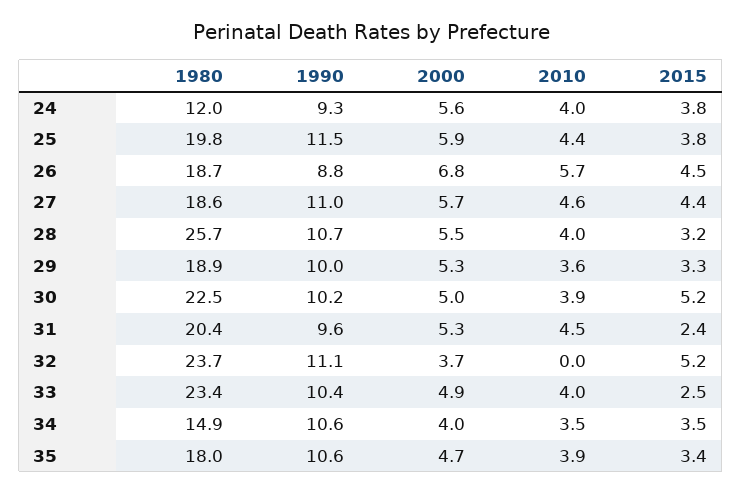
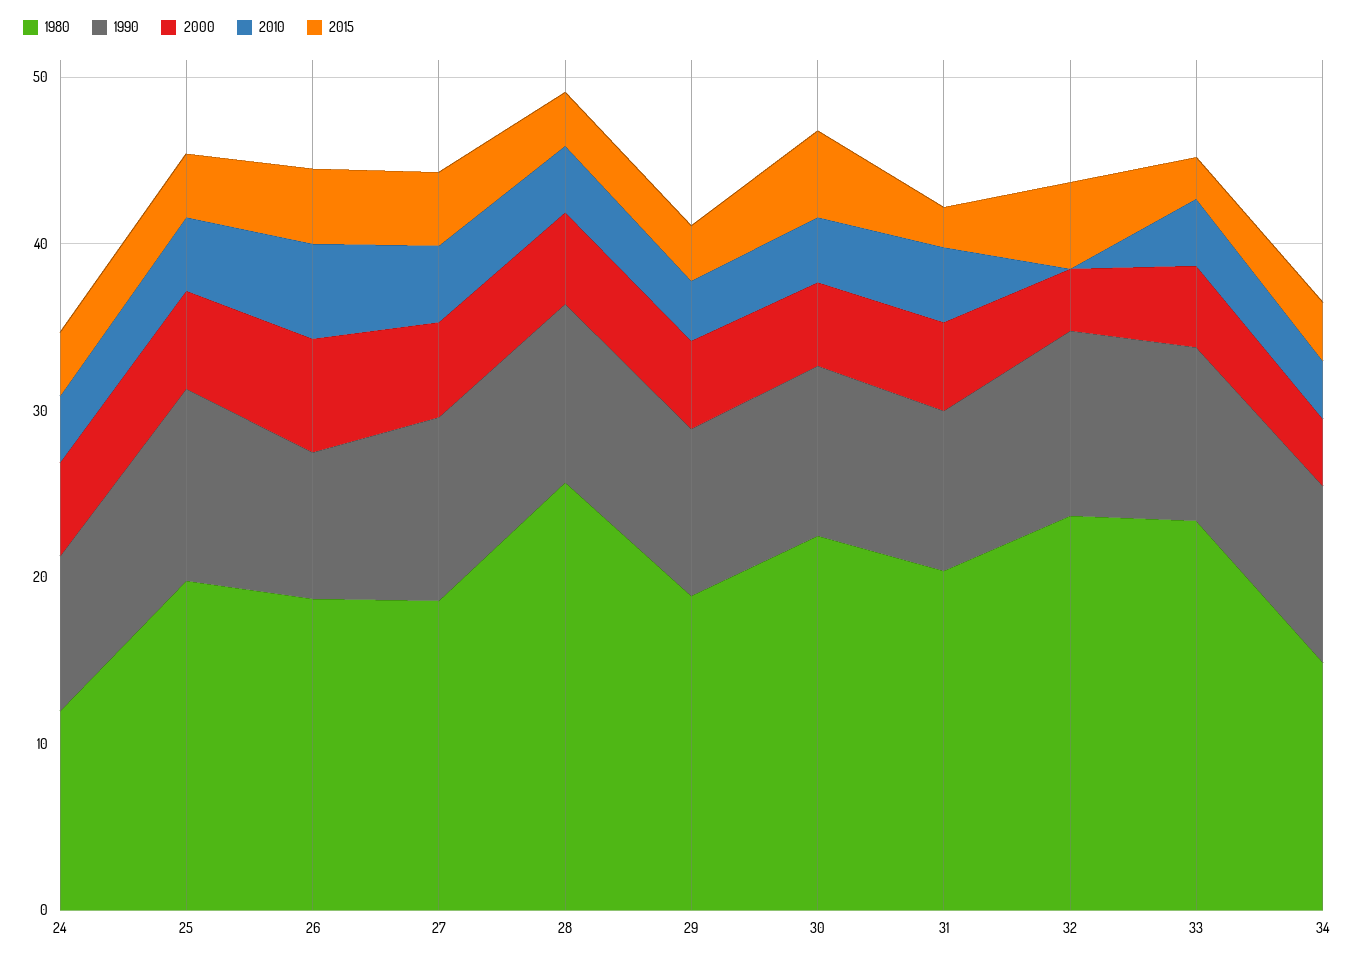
1980, 35: 18 -> none
1990, 35: 10.6 -> none
2000, 35: 4.7 -> none
2010, 35: 3.9 -> none
2015, 35: 3.4 -> none

